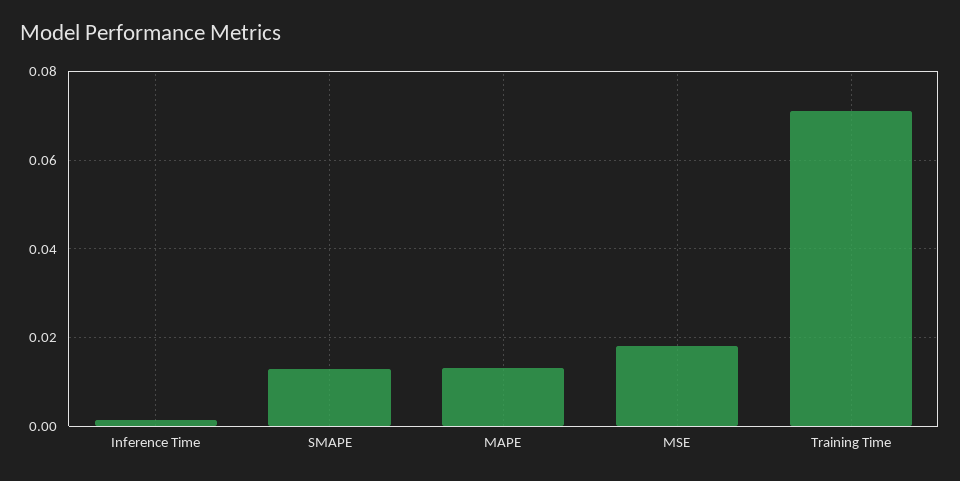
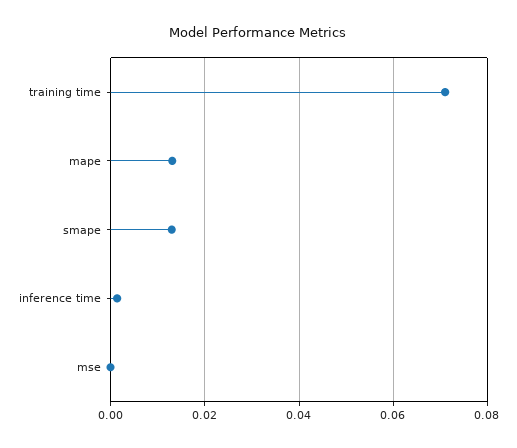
MSE: 0.018 -> 0

